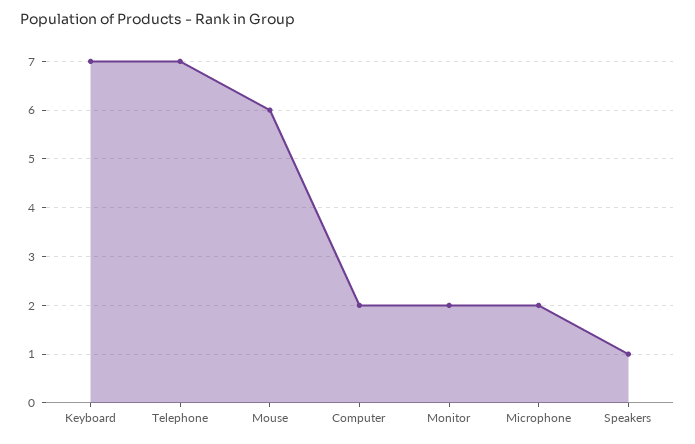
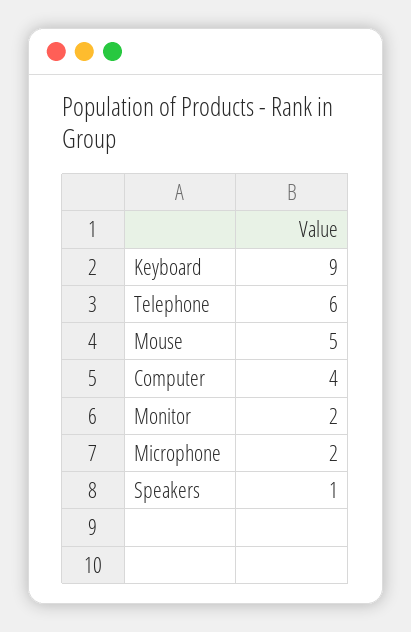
Keyboard: 7 -> 9
Telephone: 7 -> 6
Mouse: 6 -> 5
Computer: 2 -> 4

